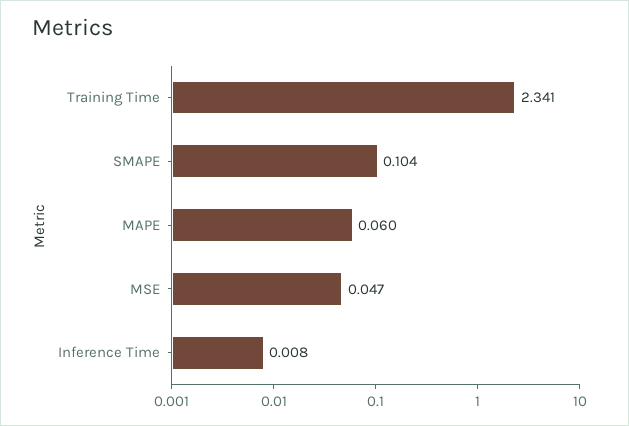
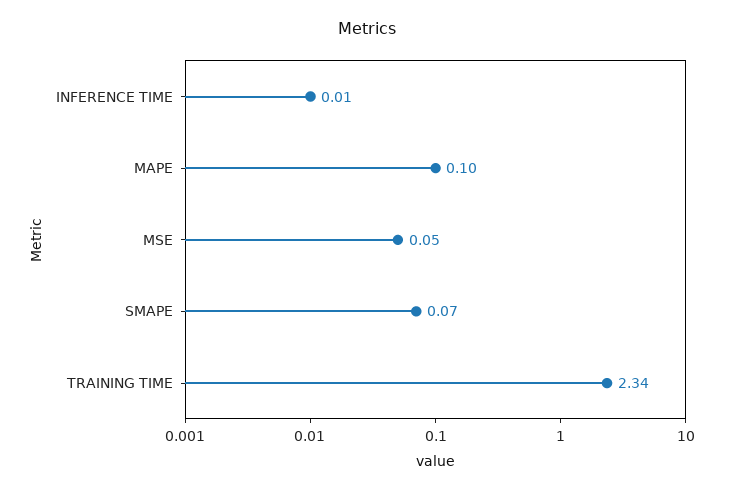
SMAPE: 0.104 -> 0.07
MAPE: 0.06 -> 0.1

